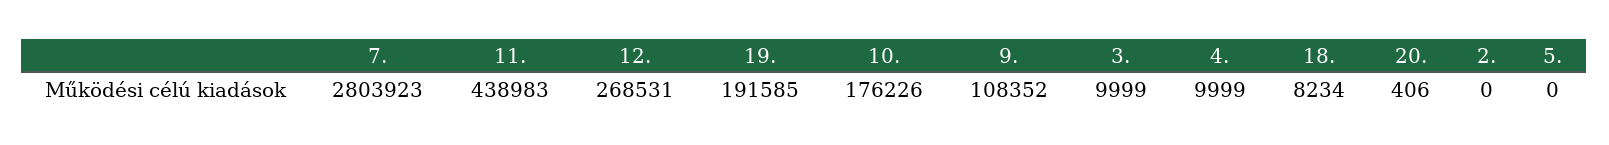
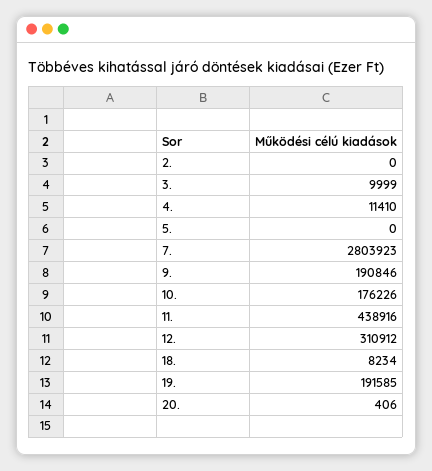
11.: 438983 -> 438916
12.: 268531 -> 310912
9.: 108352 -> 190846
4.: 9999 -> 11410

